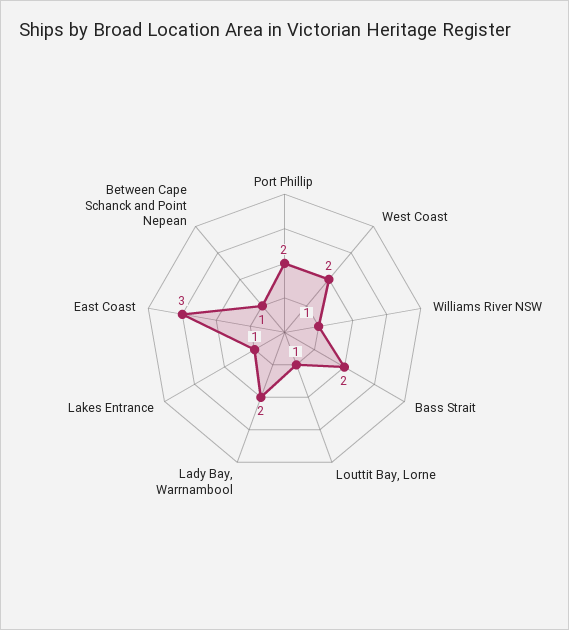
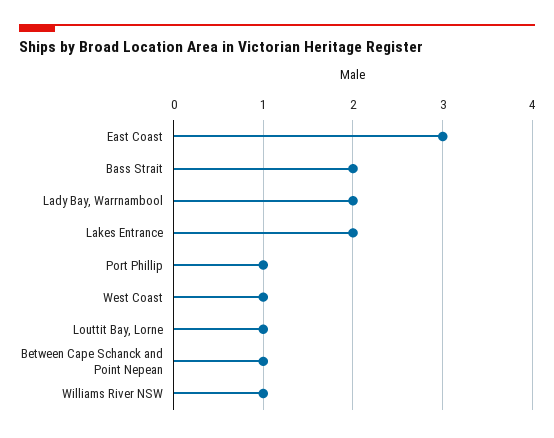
Port Phillip: 2 -> 1
West Coast: 2 -> 1
Lakes Entrance: 1 -> 2

